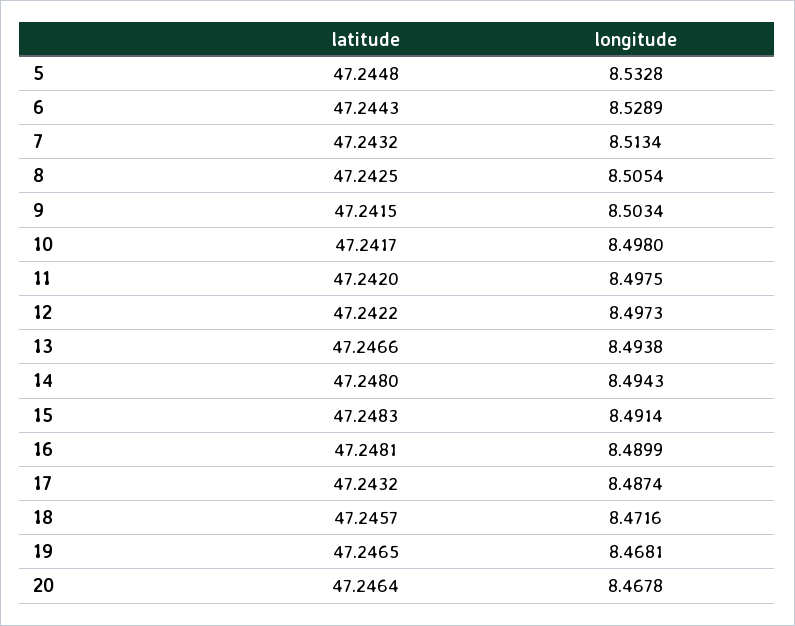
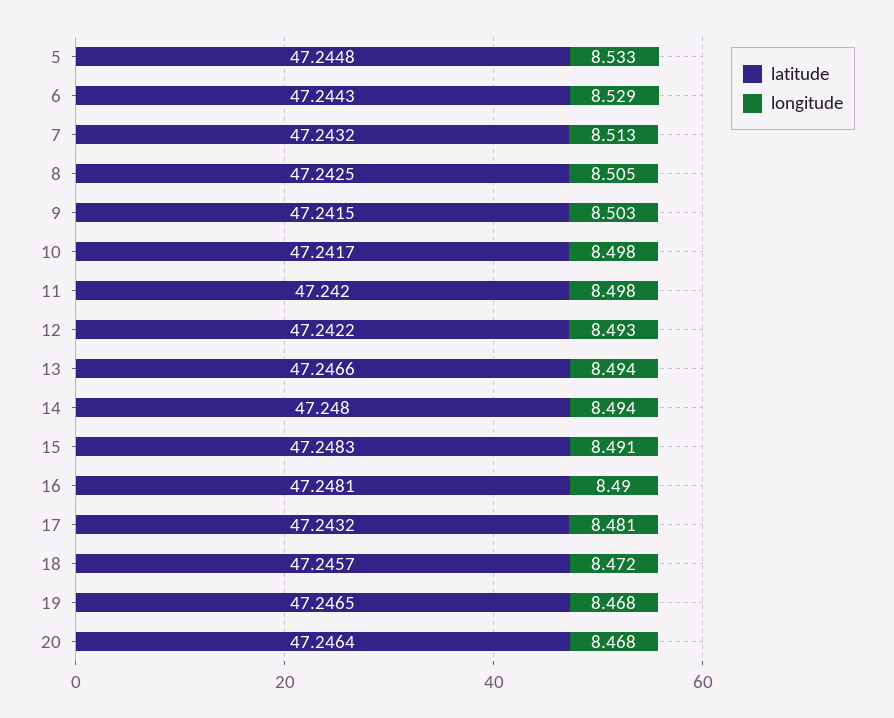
longitude, 12: 8.4973 -> 8.493
longitude, 17: 8.4874 -> 8.481

